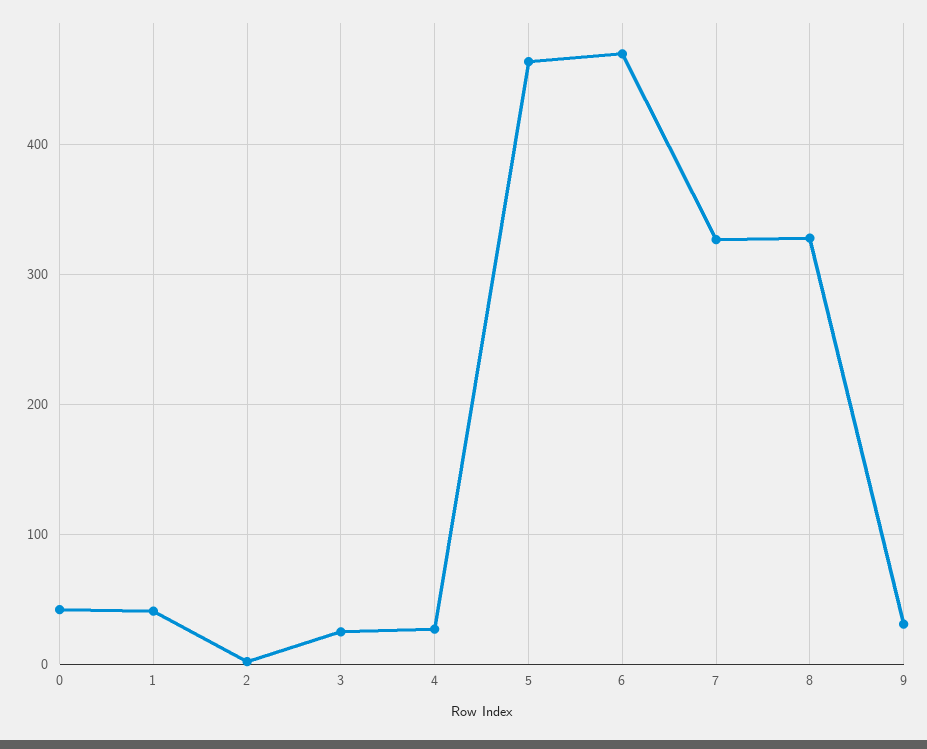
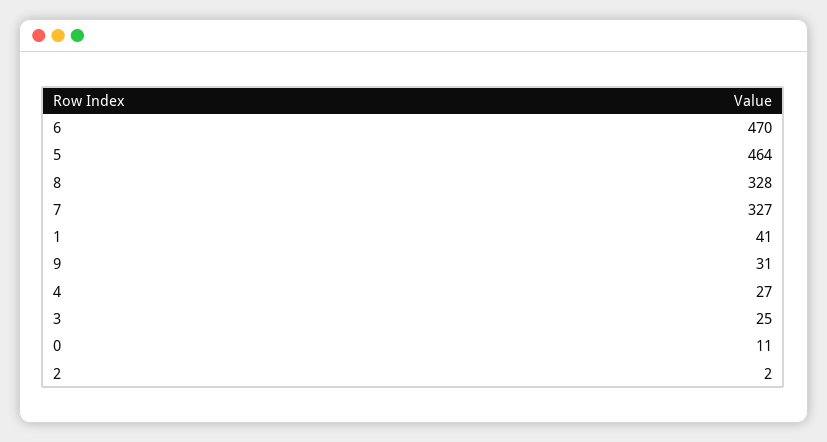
0: 40 -> 11

